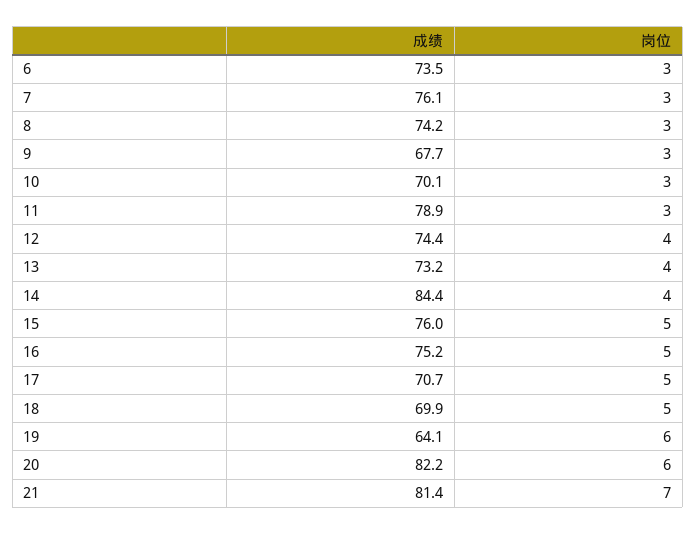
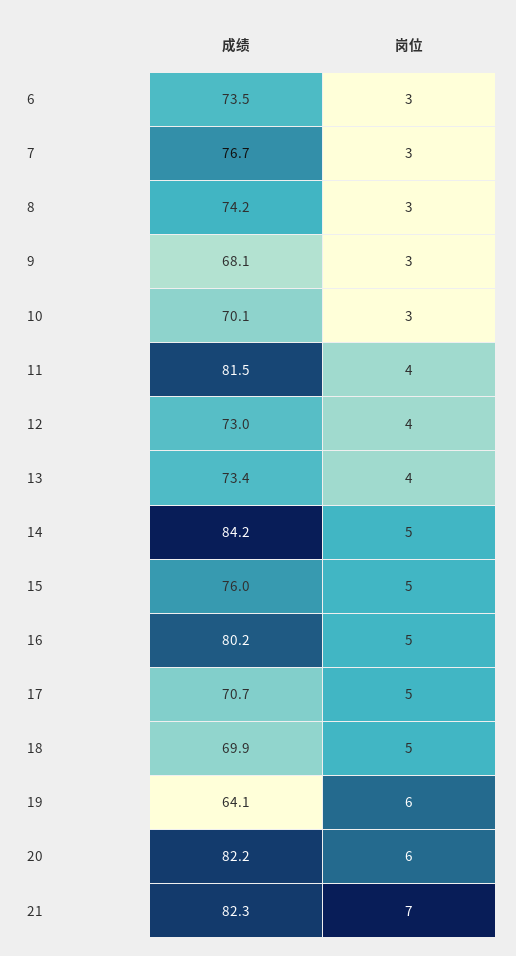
成绩, 7: 76.1 -> 76.7
成绩, 9: 67.7 -> 68.1
成绩, 11: 78.9 -> 81.5
岗位, 11: 3 -> 4
成绩, 12: 74.4 -> 73
成绩, 13: 73.2 -> 73.4
成绩, 14: 84.4 -> 84.2
岗位, 14: 4 -> 5
成绩, 16: 75.2 -> 80.2
成绩, 21: 81.4 -> 82.3

